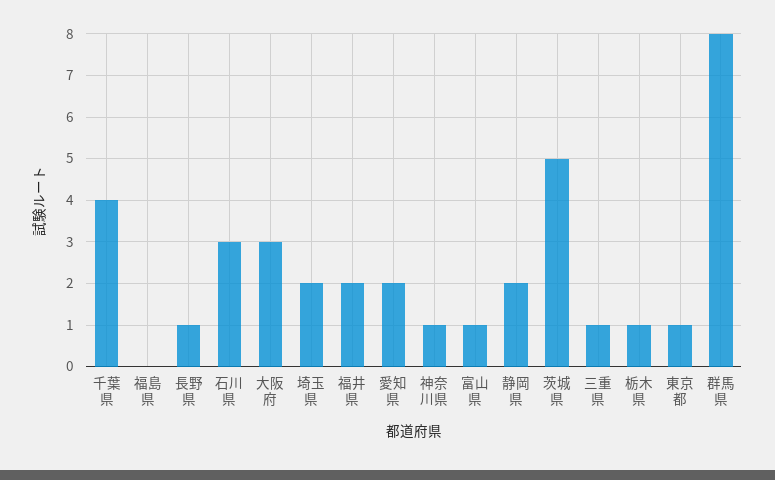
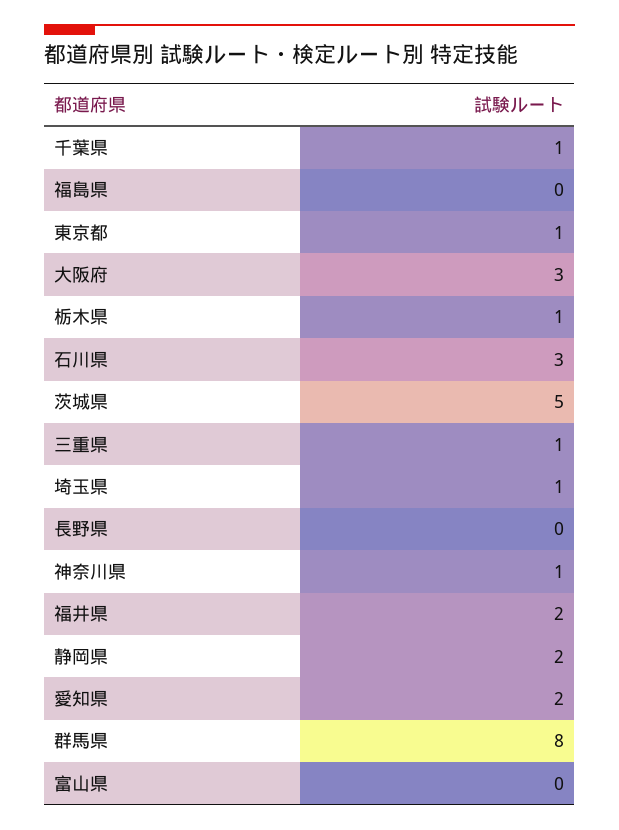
千葉県: 4 -> 1
長野県: 1 -> 0
埼玉県: 2 -> 1
富山県: 1 -> 0

